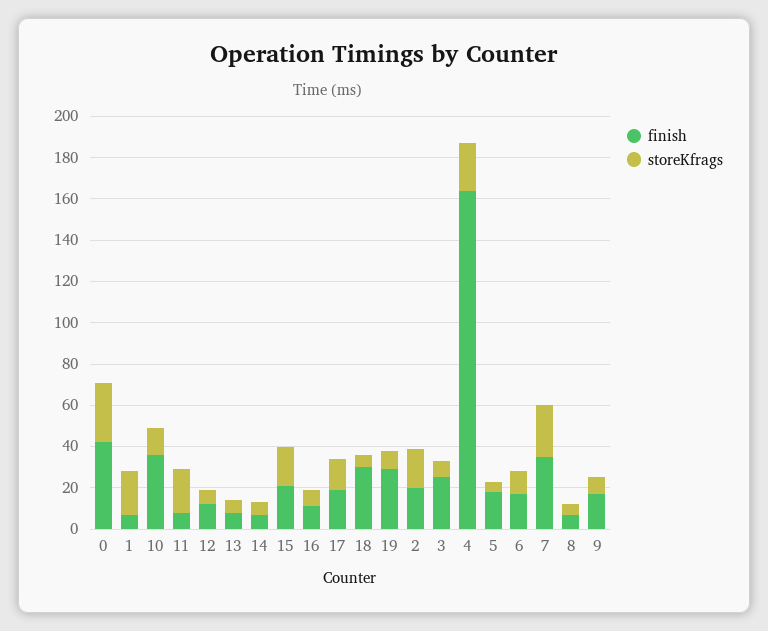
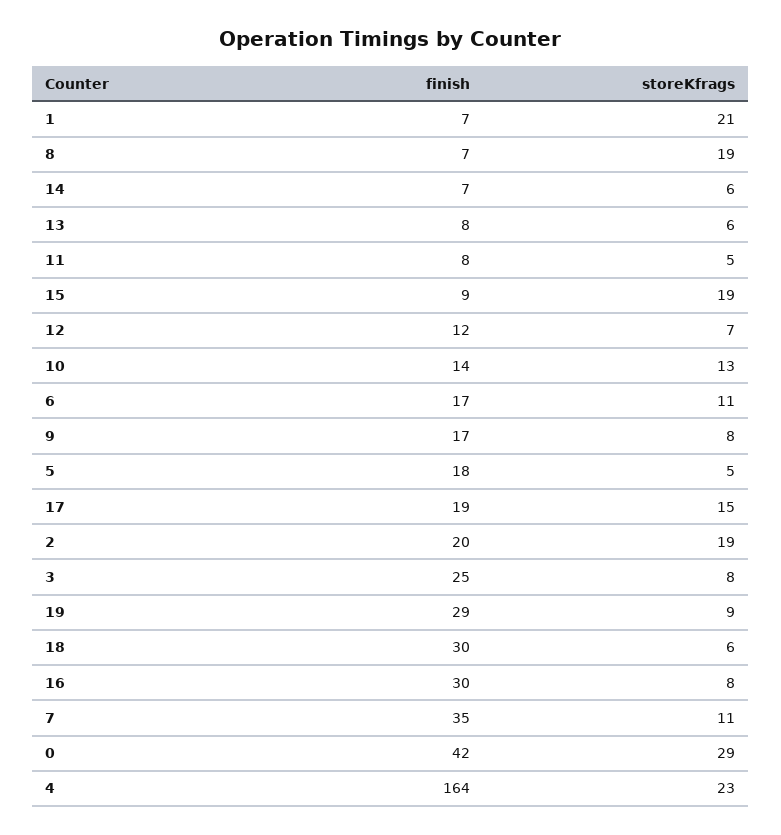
finish, 10: 35 -> 14
storeKfrags, 11: 20 -> 5
finish, 15: 20 -> 9
finish, 16: 10 -> 30
storeKfrags, 7: 25 -> 11
storeKfrags, 8: 5 -> 19

